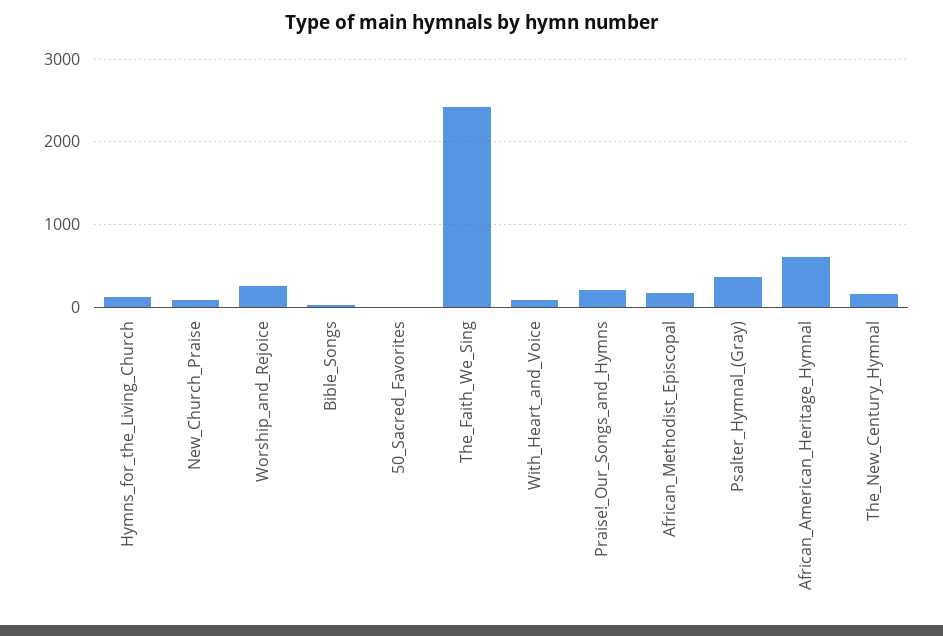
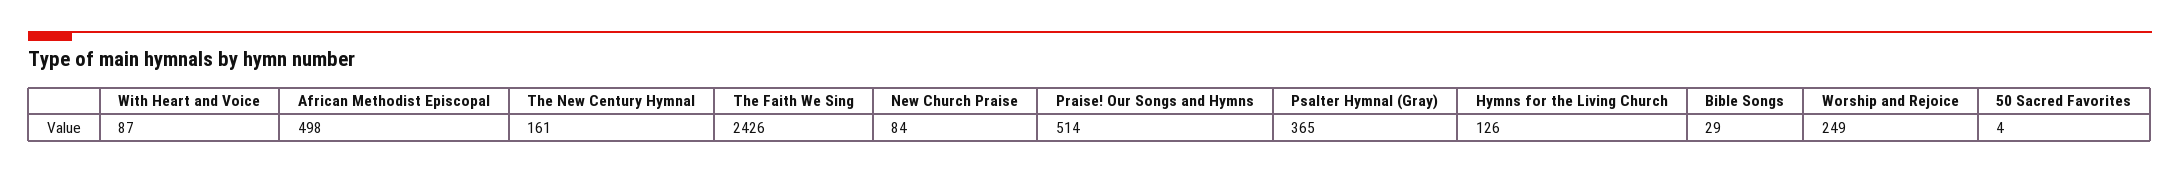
Praise!_Our_Songs_and_Hymns: 200 -> 514
African_Methodist_Episcopal: 200 -> 498
African_American_Heritage_Hymnal: 600 -> none

